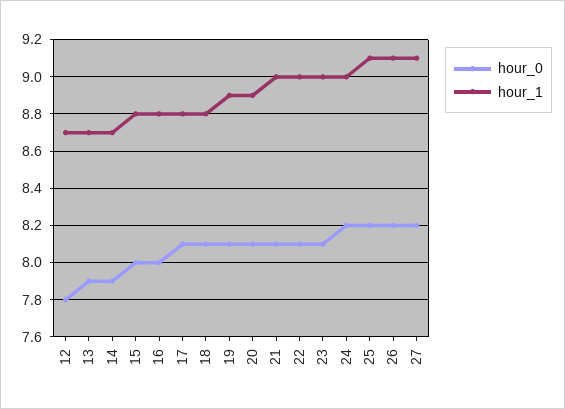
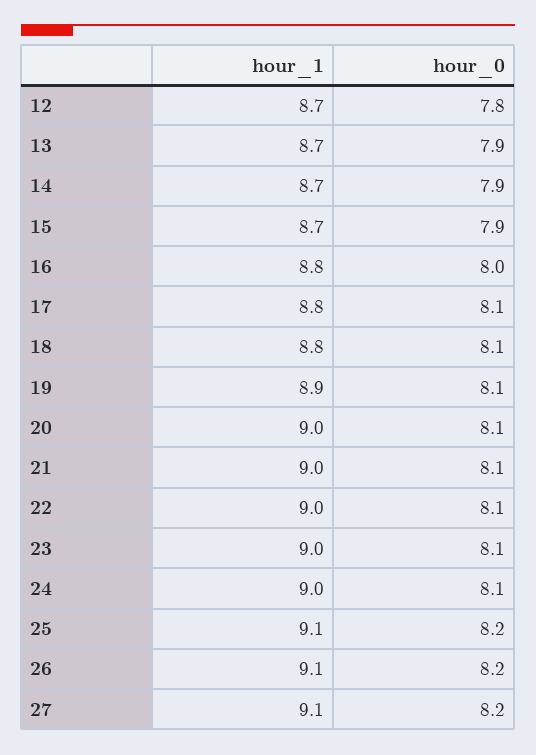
hour_0, 15: 8 -> 7.9
hour_1, 15: 8.8 -> 8.7
hour_1, 20: 8.9 -> 9
hour_0, 24: 8.2 -> 8.1

